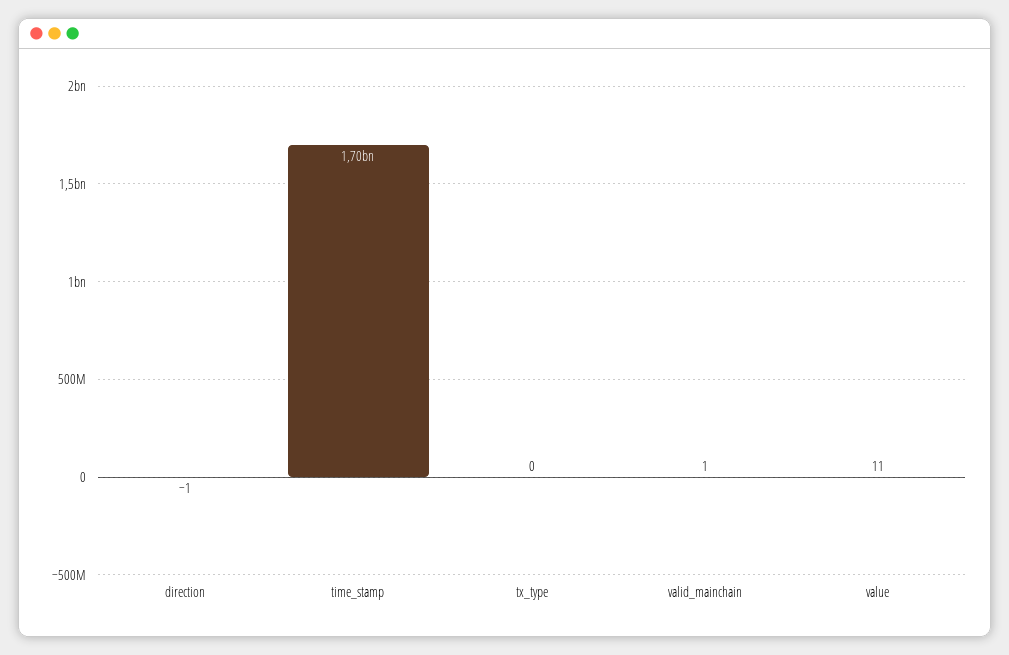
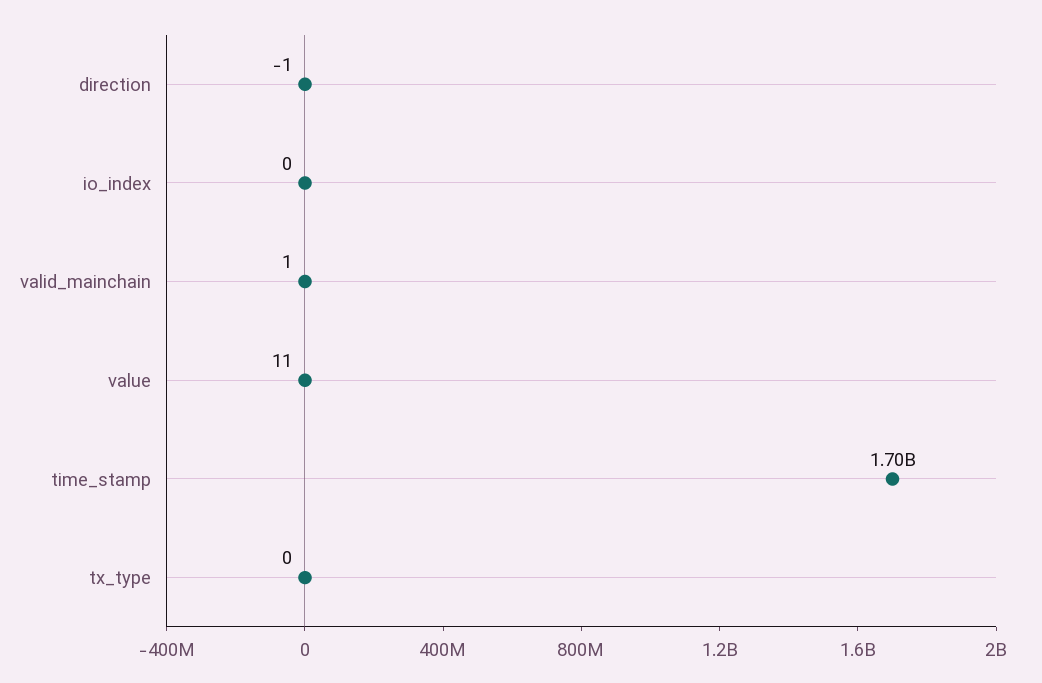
io_index: none -> 0

